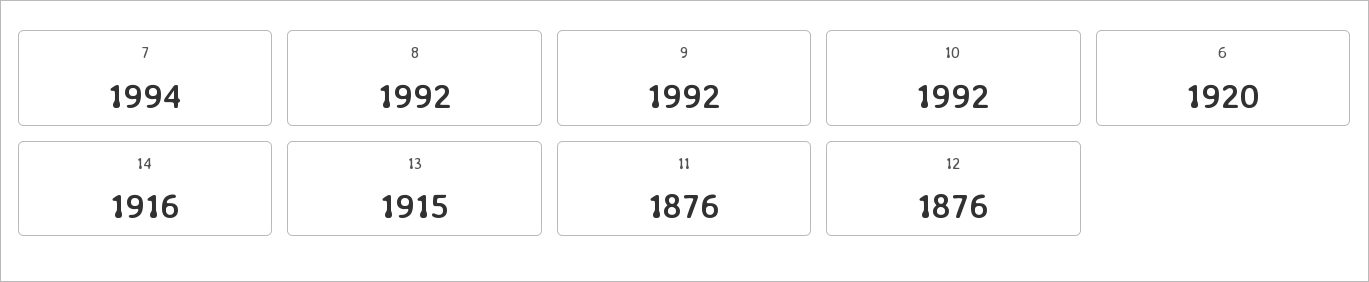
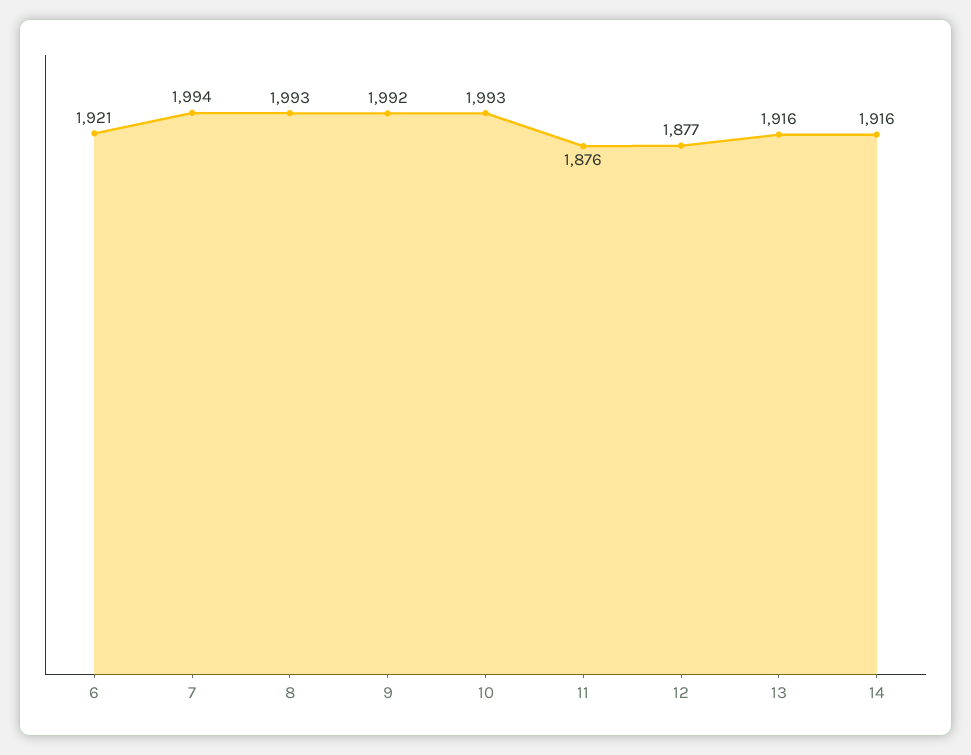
8: 1992 -> 1993
10: 1992 -> 1993
6: 1920 -> 1921
13: 1915 -> 1916
12: 1876 -> 1877

